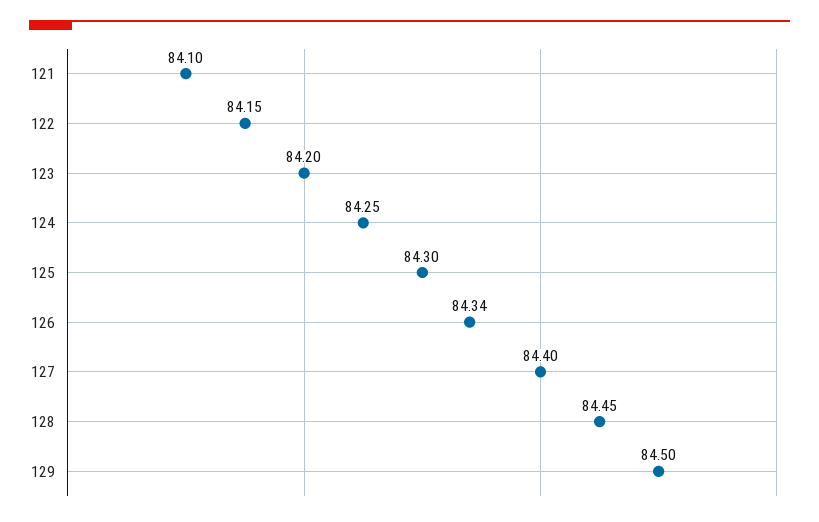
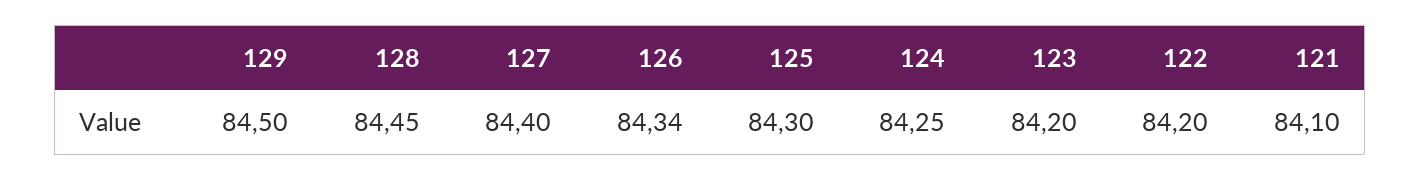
122: 84.15 -> 84.2

